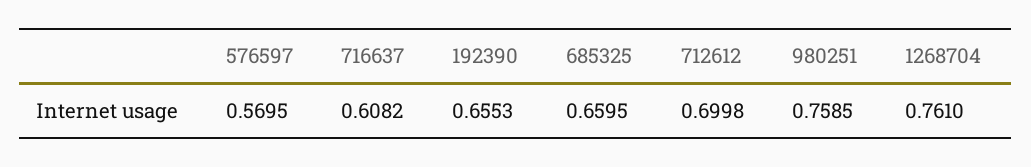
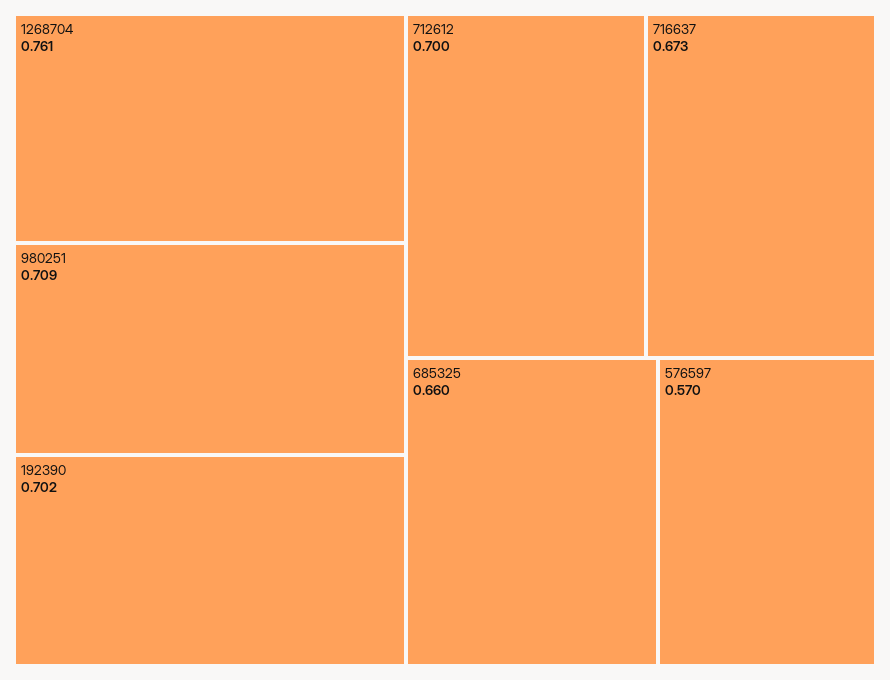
716637: 0.6082 -> 0.673
192390: 0.6553 -> 0.702
980251: 0.7585 -> 0.709

